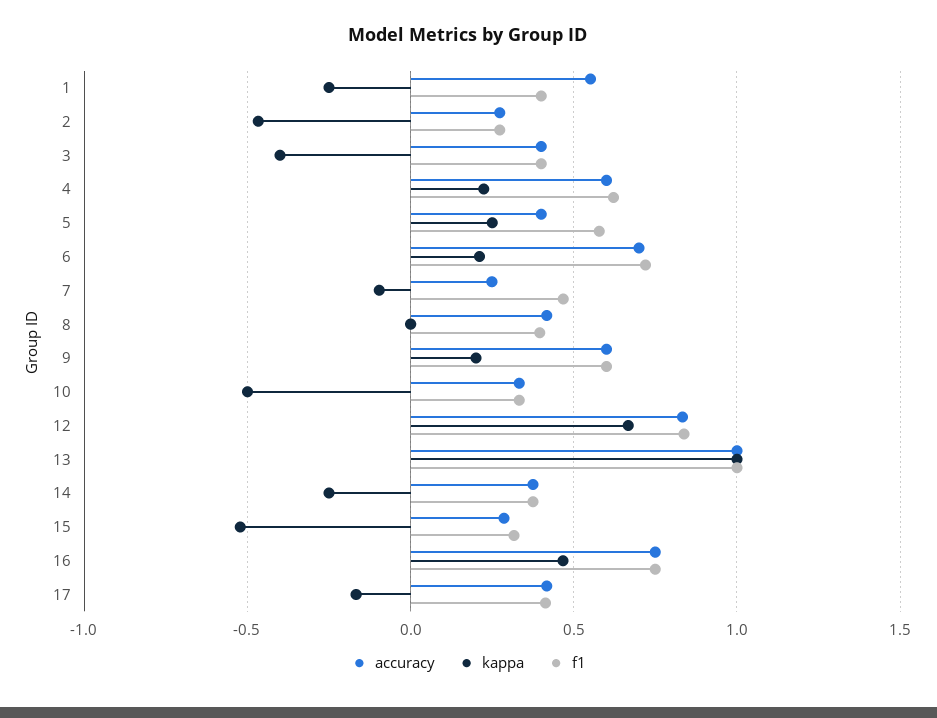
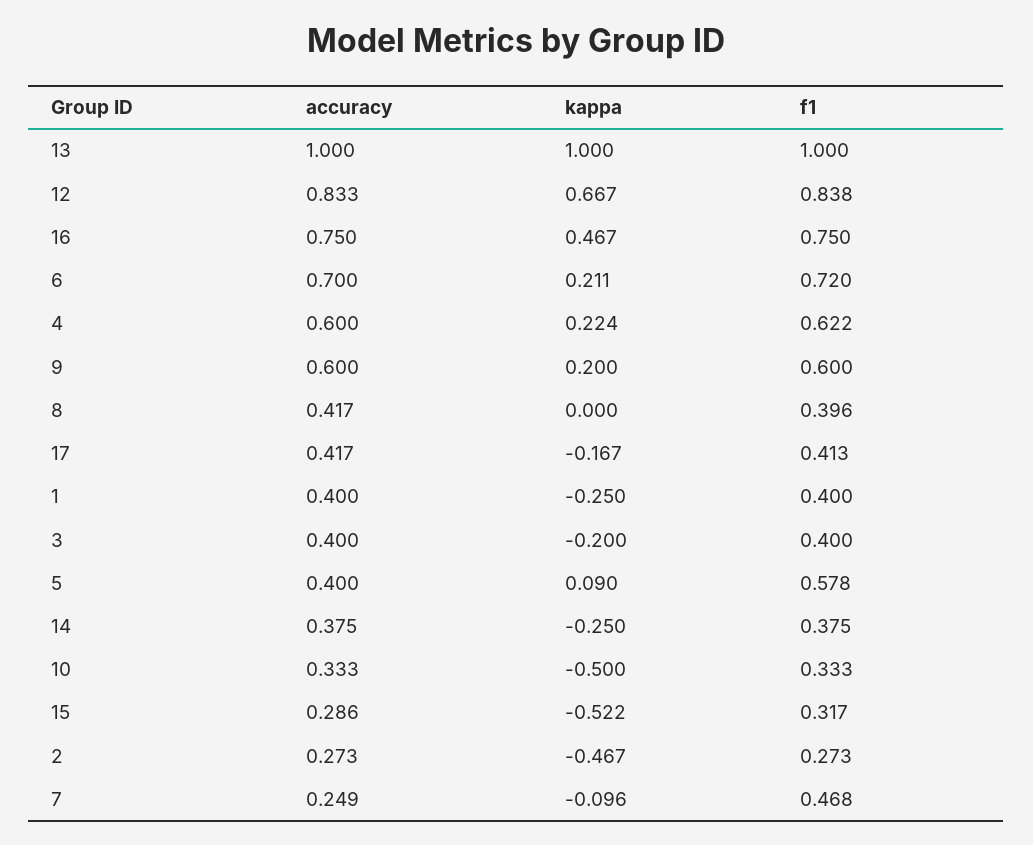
accuracy, 1: 0.55 -> 0.4
kappa, 3: -0.4 -> -0.2
kappa, 5: 0.25 -> 0.09

